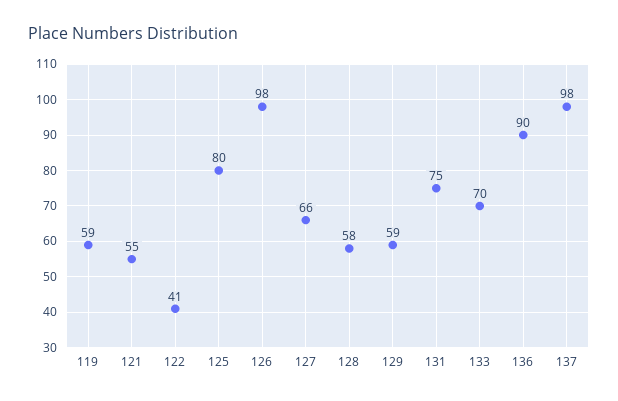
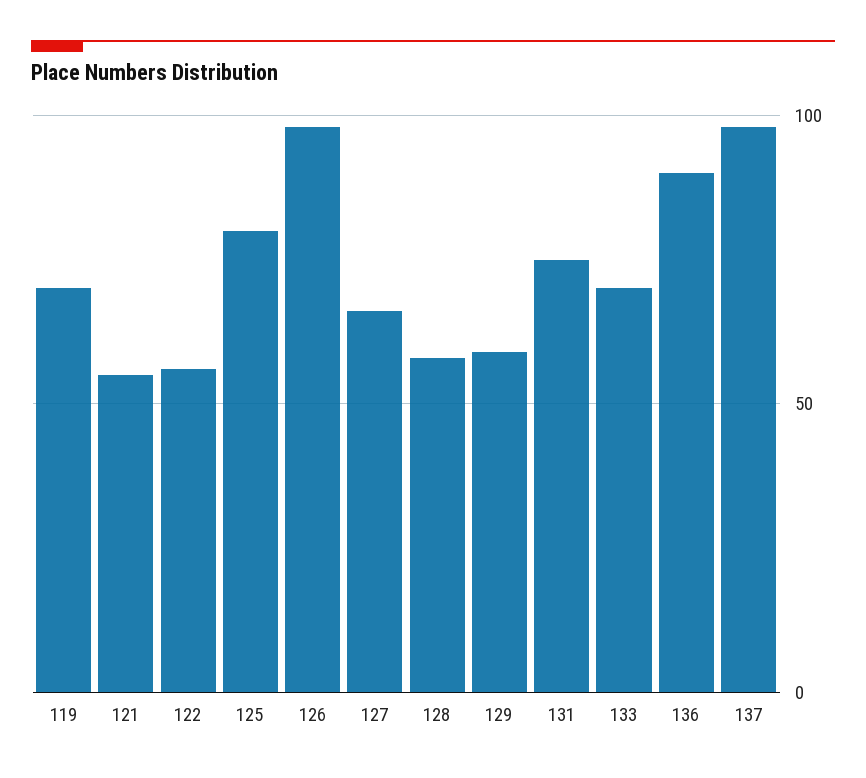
119: 59 -> 70
122: 41 -> 55

